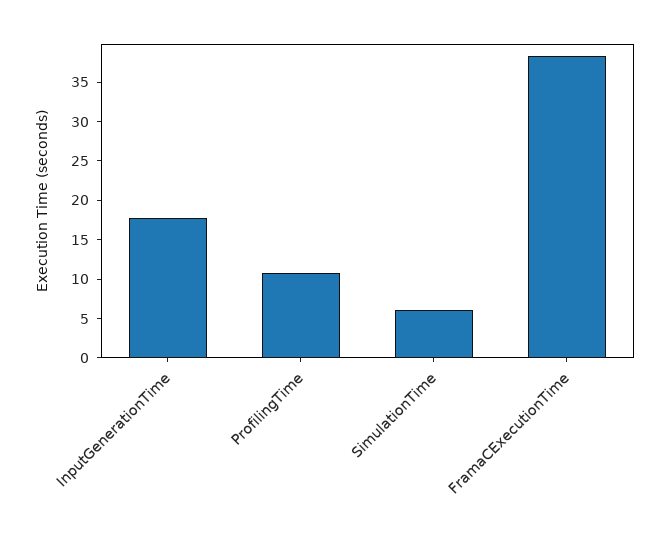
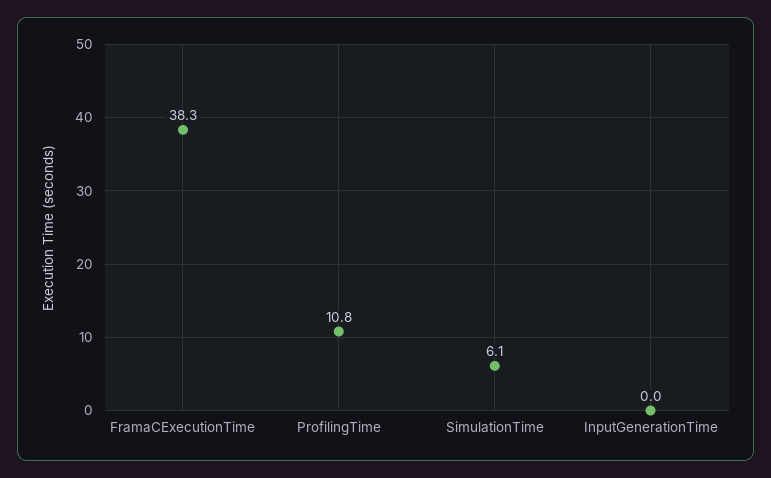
InputGenerationTime: 17.5 -> 0

